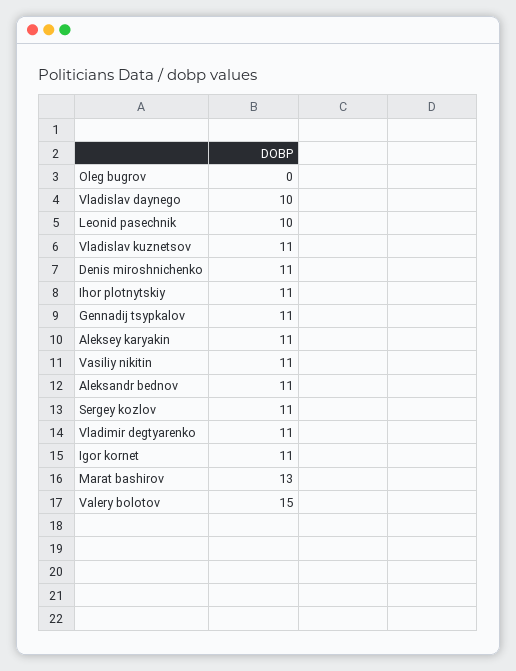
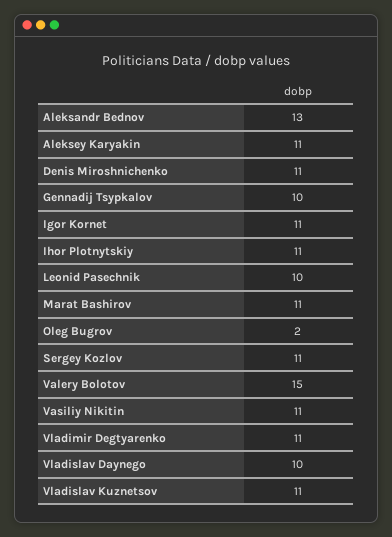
Oleg bugrov: 0 -> 2
Gennadij tsypkalov: 11 -> 10
Aleksandr bednov: 11 -> 13
Marat bashirov: 13 -> 11

